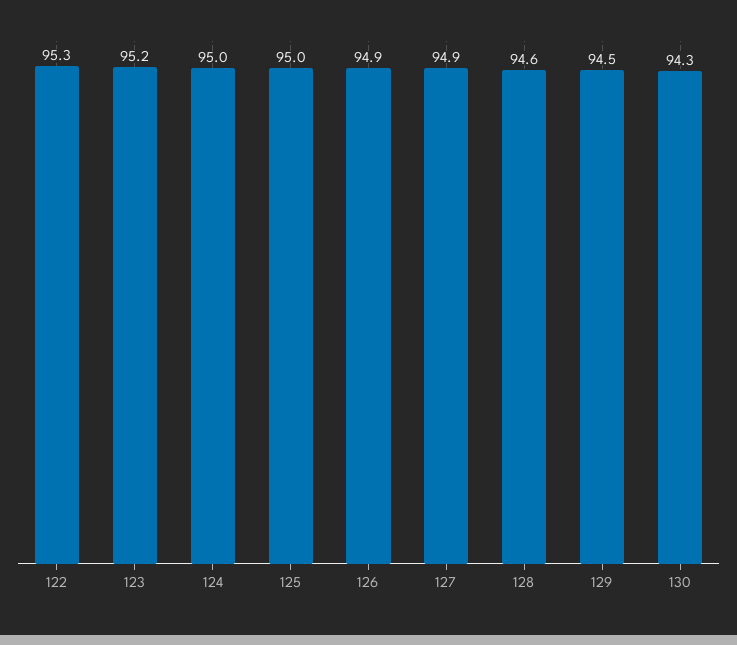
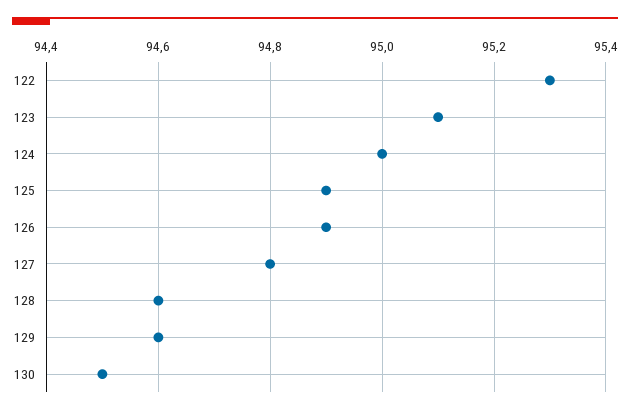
123: 95.2 -> 95.1
125: 95 -> 94.9
127: 94.9 -> 94.8
129: 94.5 -> 94.6
130: 94.3 -> 94.5

